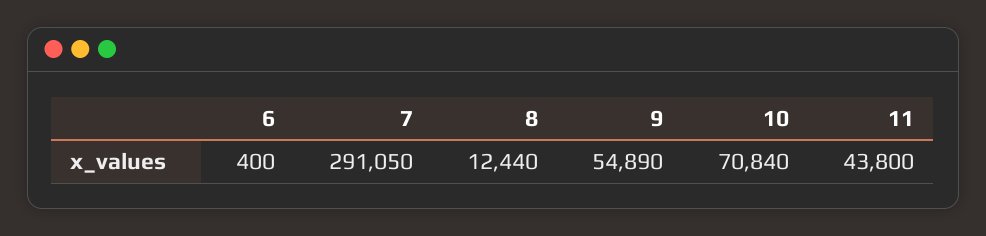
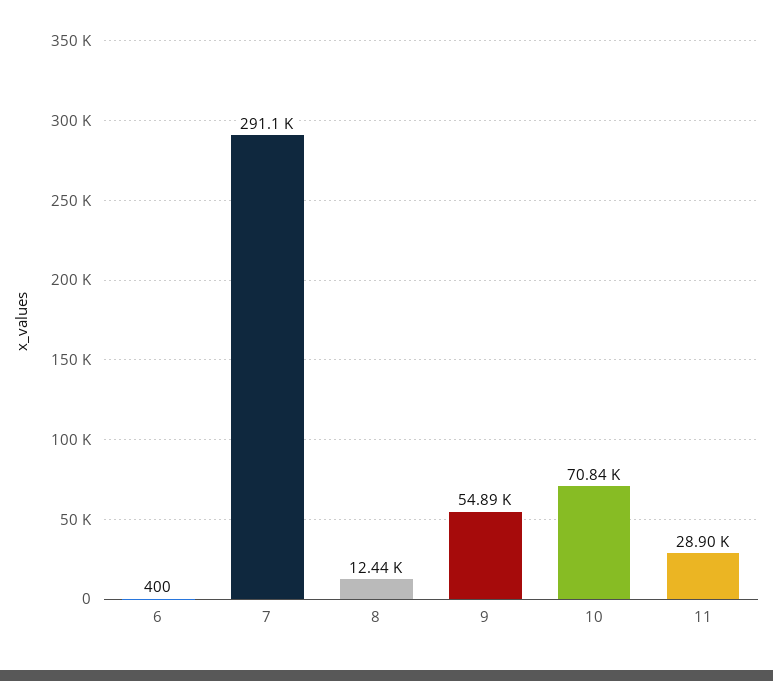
11: 43800 -> 28900

